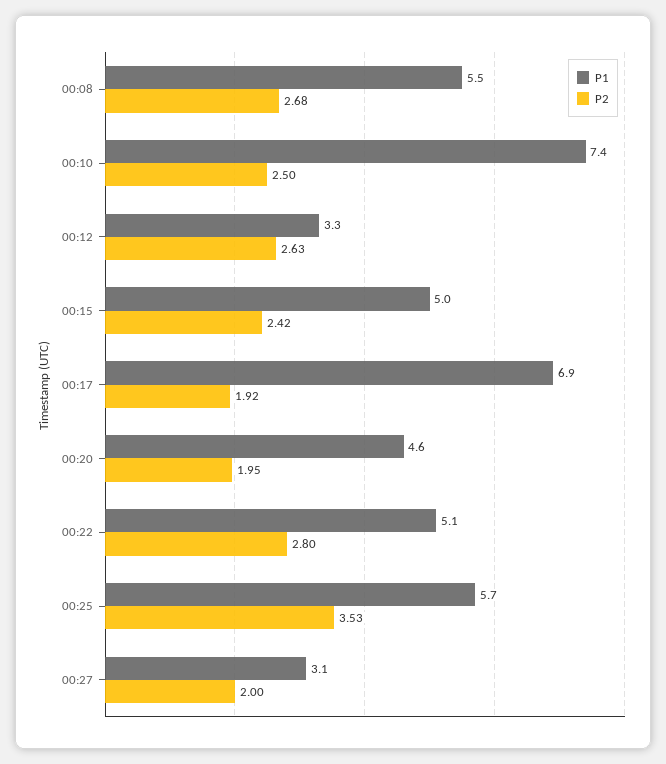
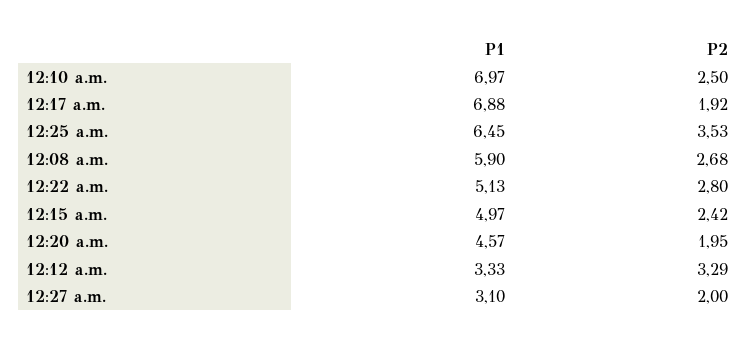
P1, 00:08: 5.5 -> 5.9
P1, 00:10: 7.4 -> 6.97
P2, 00:12: 2.63 -> 3.29
P1, 00:25: 5.7 -> 6.45

